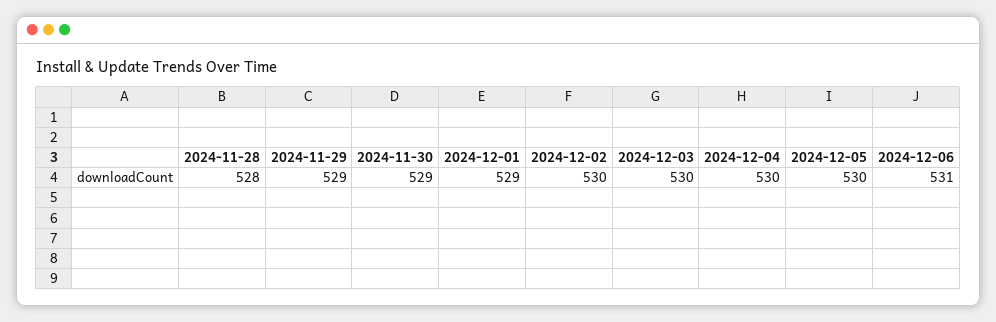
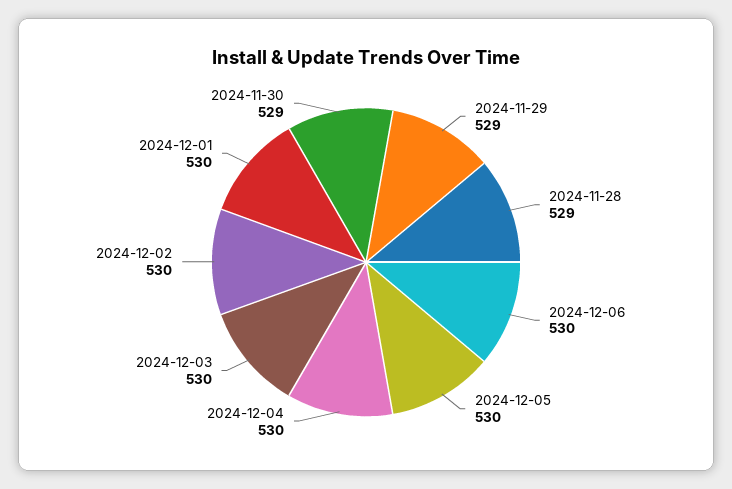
2024-11-28: 528 -> 529
2024-12-01: 529 -> 530
2024-12-06: 531 -> 530

